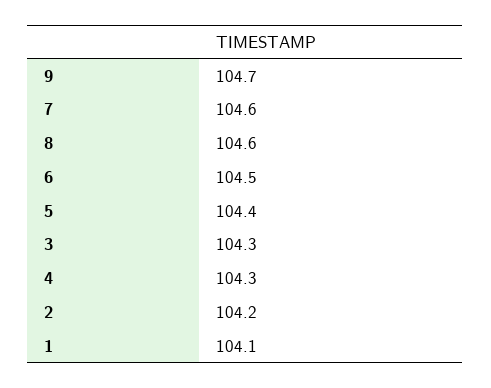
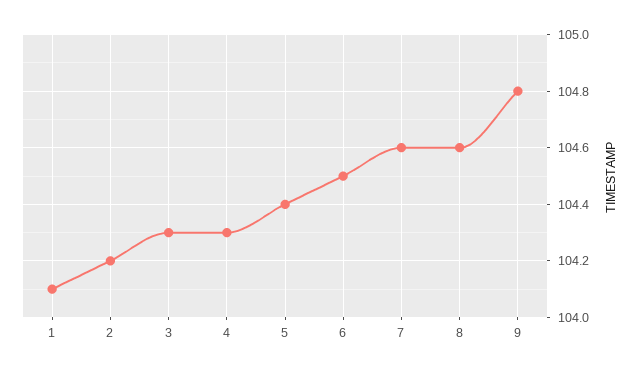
9: 104.7 -> 104.8

